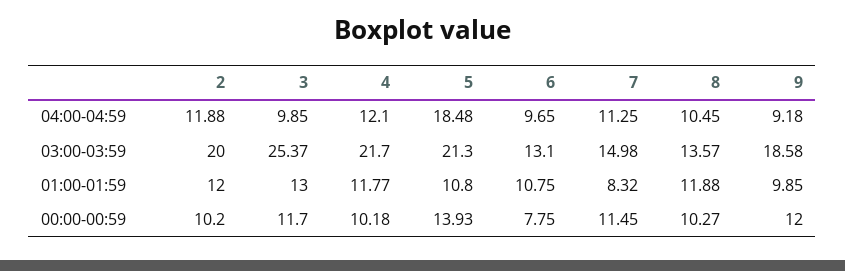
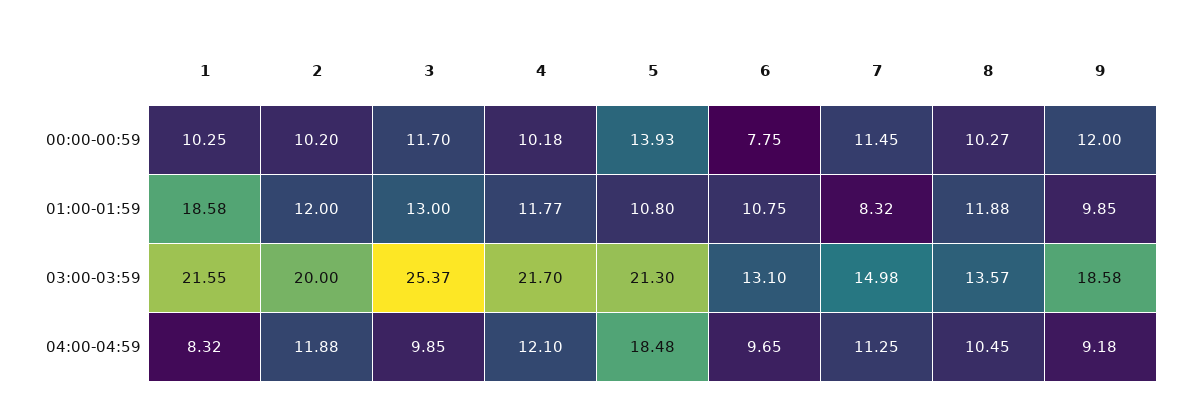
1, 00:00-00:59: none -> 10.25
1, 01:00-01:59: none -> 18.58
1, 03:00-03:59: none -> 21.55
1, 04:00-04:59: none -> 8.32

